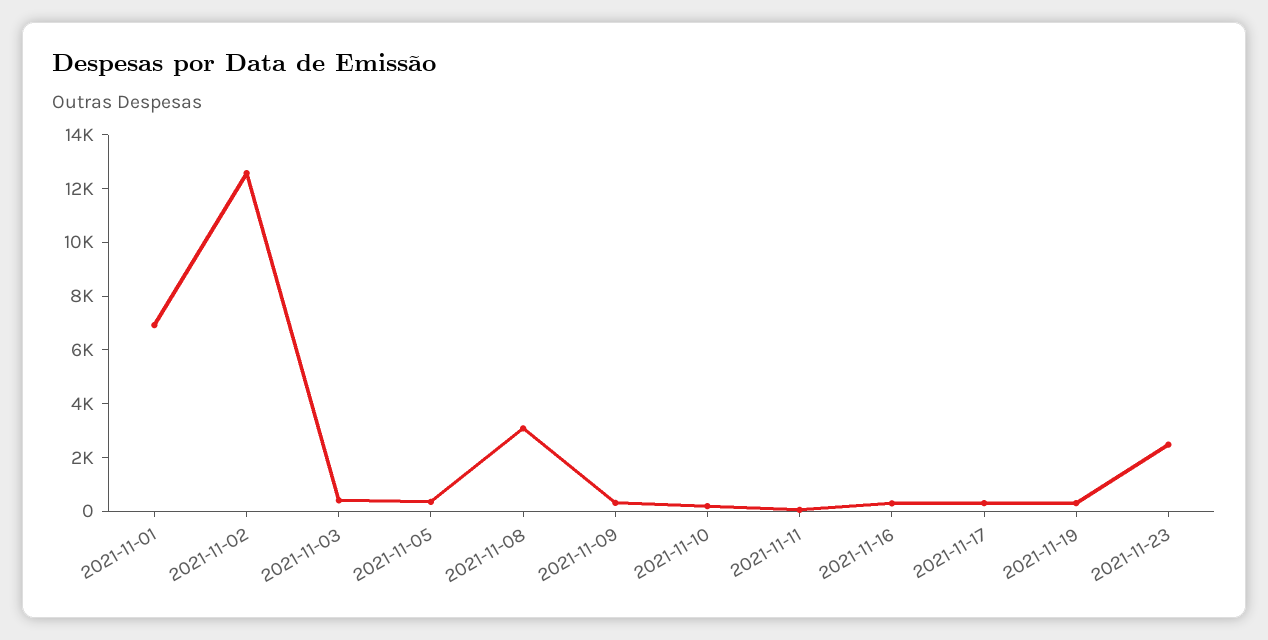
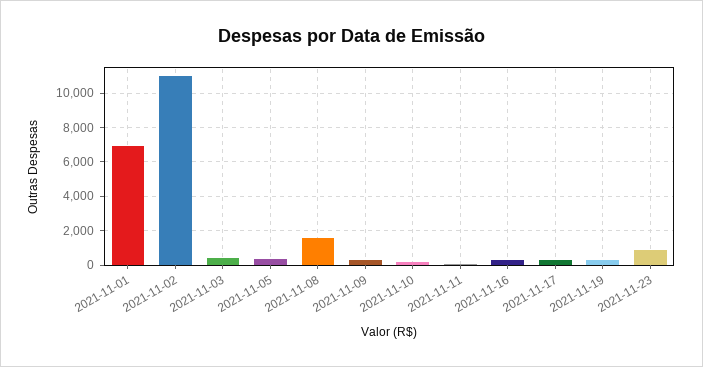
2021-11-02: 12500 -> 11000
2021-11-08: 3000 -> 1500
2021-11-23: 2500 -> 1000

